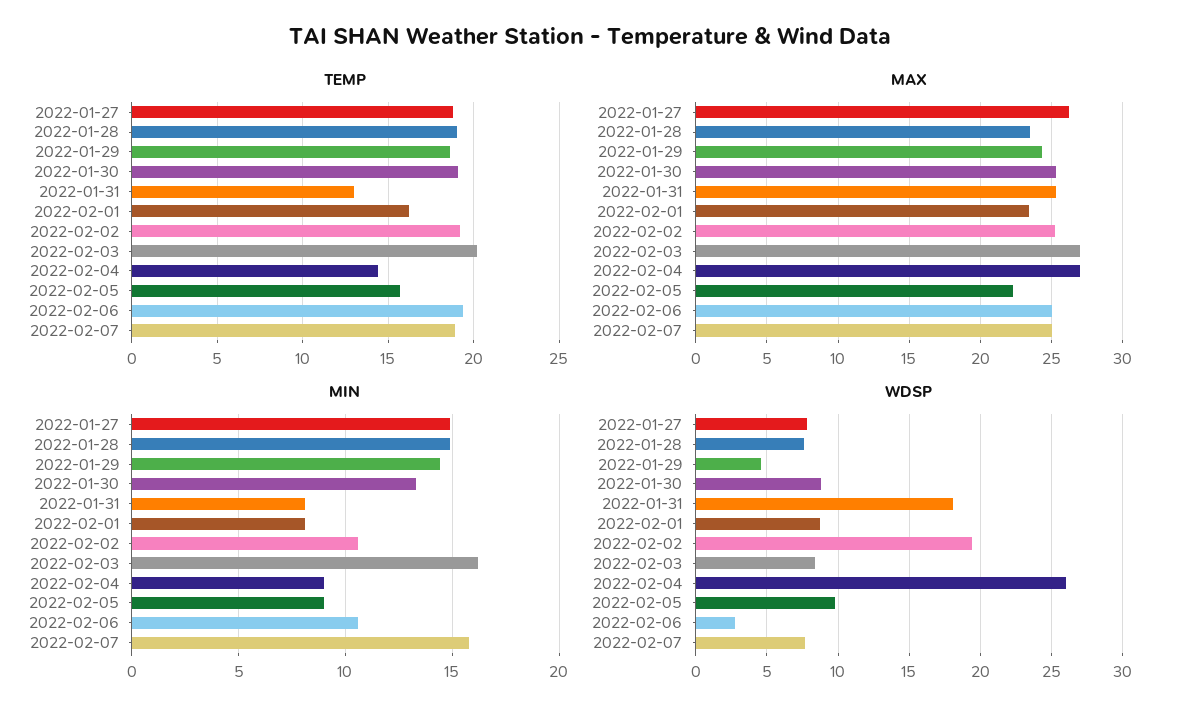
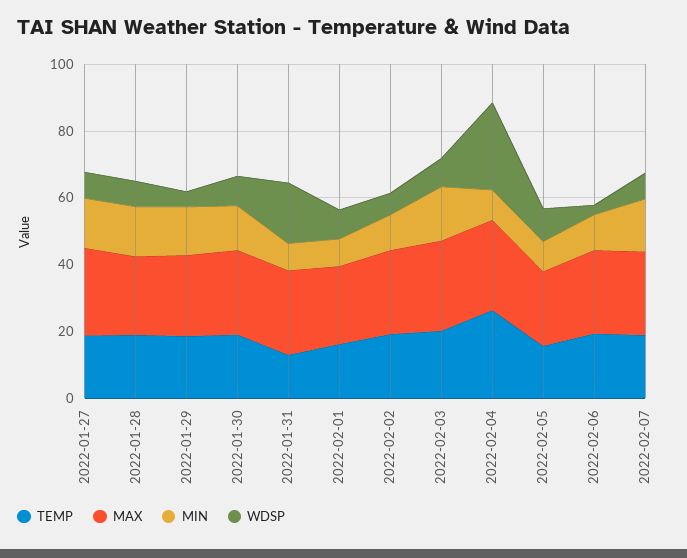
TEMP, 2022-02-04: 14.5 -> 25
WDSP, 2022-02-02: 19.5 -> 5

